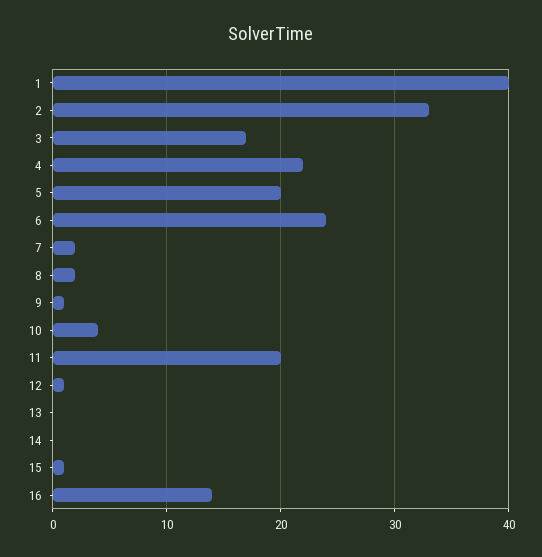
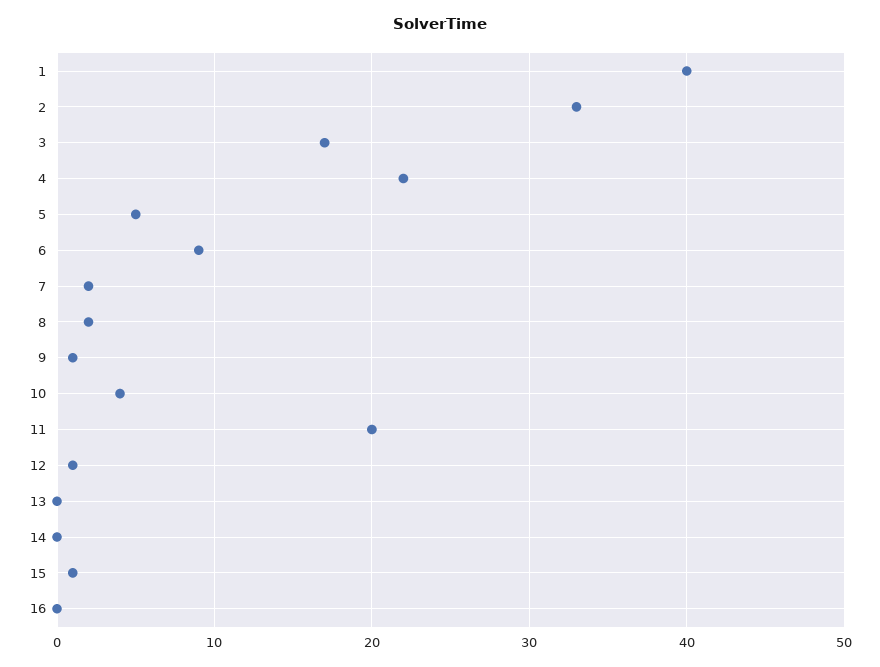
5: 20 -> 5
6: 24 -> 9
16: 14 -> 0

